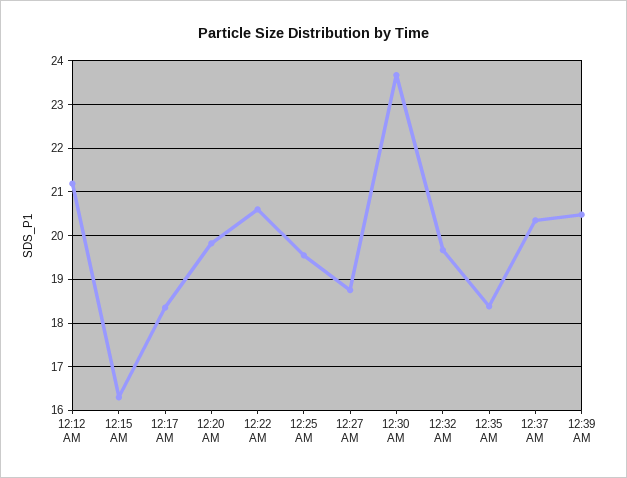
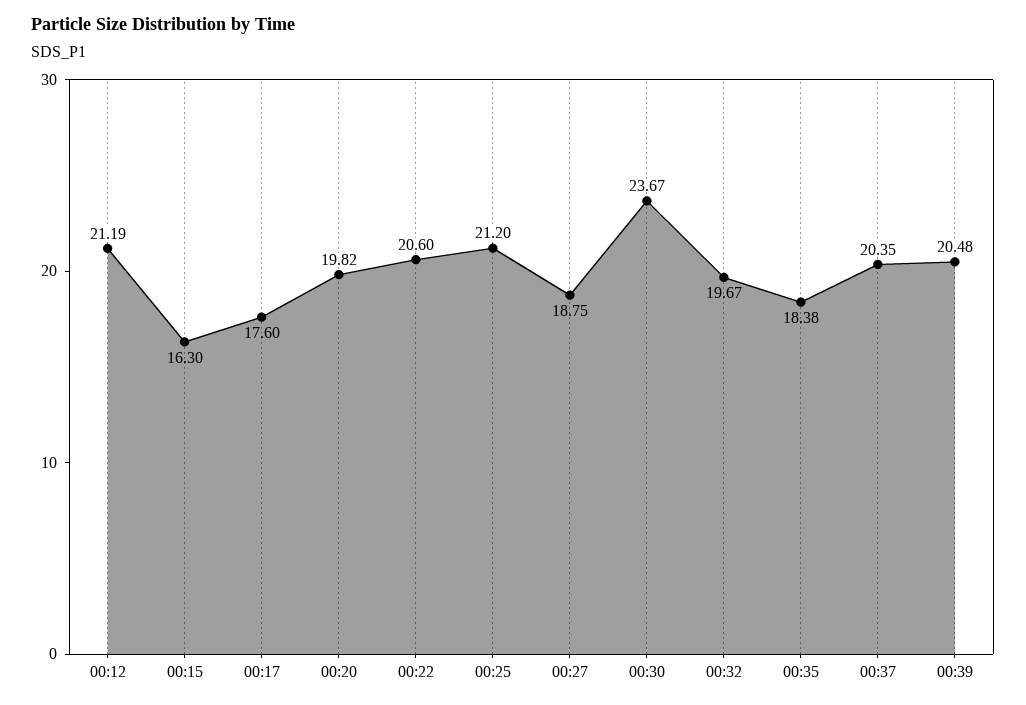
12:17 AM: 18.4 -> 17.6
12:25 AM: 19.6 -> 21.2

